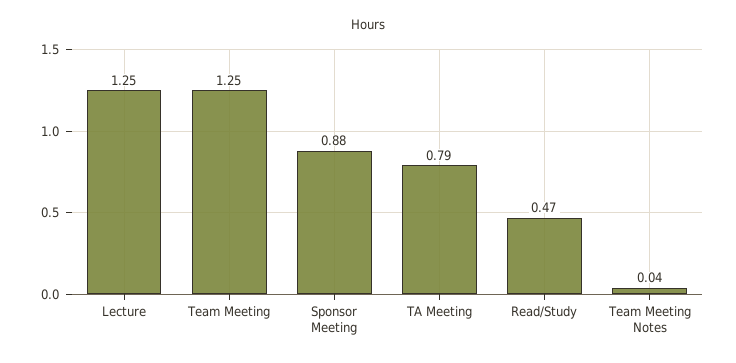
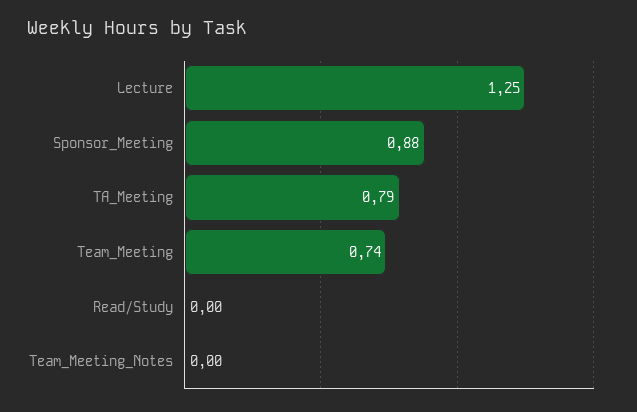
Team Meeting: 1.25 -> 0.74
Read/Study: 0.47 -> 0
Team Meeting Notes: 0.04 -> 0

